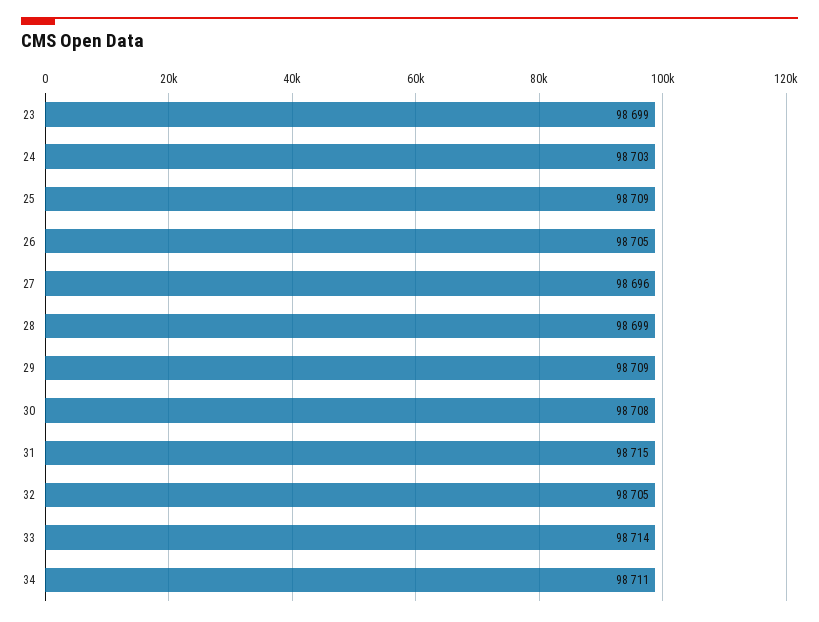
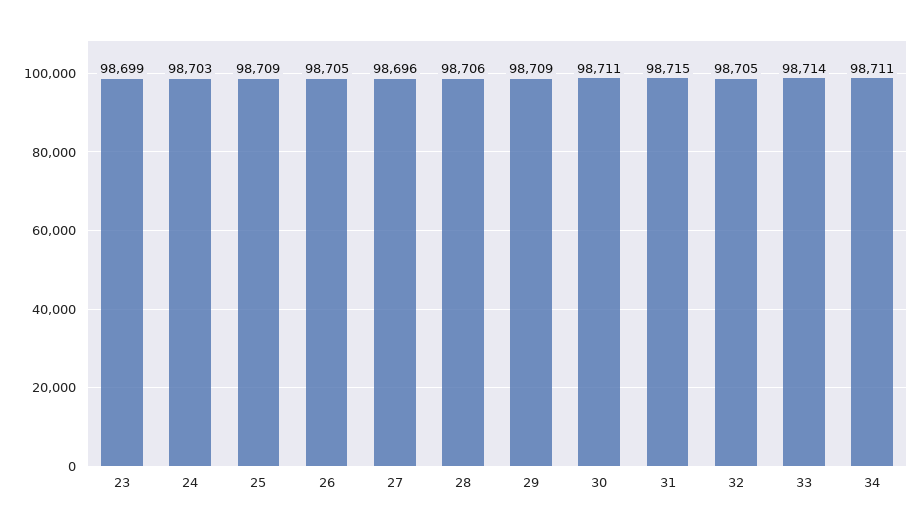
28: 98699 -> 98706
30: 98708 -> 98711

